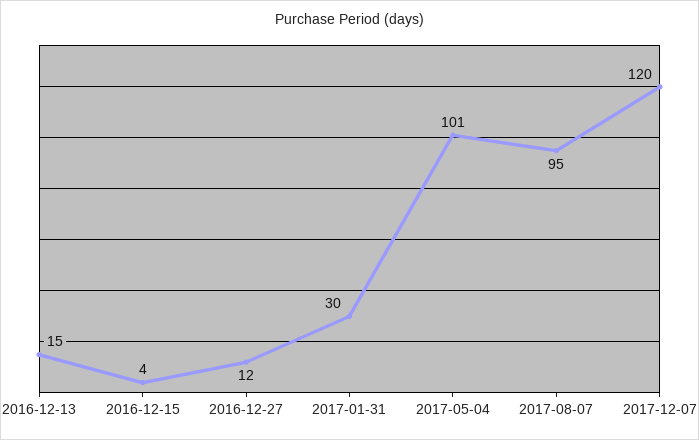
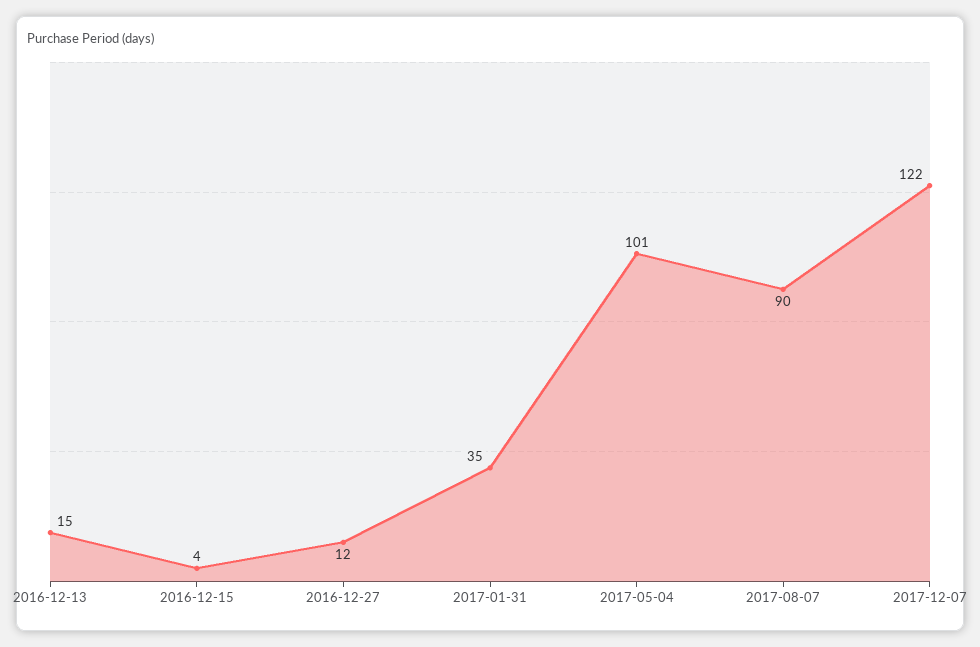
2017-01-31: 30 -> 35
2017-08-07: 95 -> 90
2017-12-07: 120 -> 122

